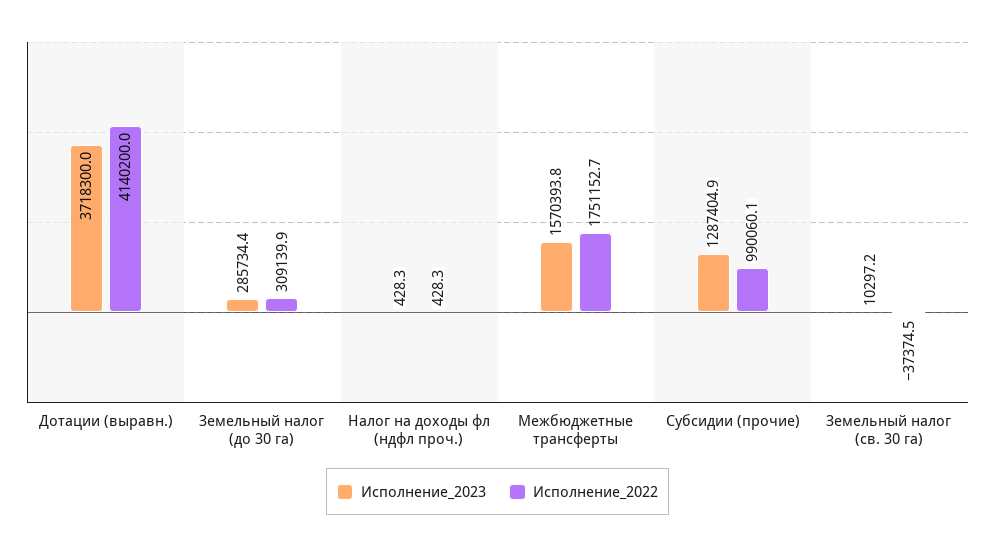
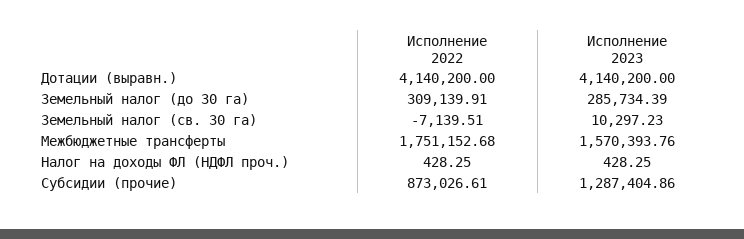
Исполнение_2023, Дотации (выравн.): 3718300 -> 4140200
Исполнение_2022, Субсидии (прочие): 990060.1 -> 873026.61
Исполнение_2022, Земельный налог (св. 30 га): -37374.5 -> -7139.51

